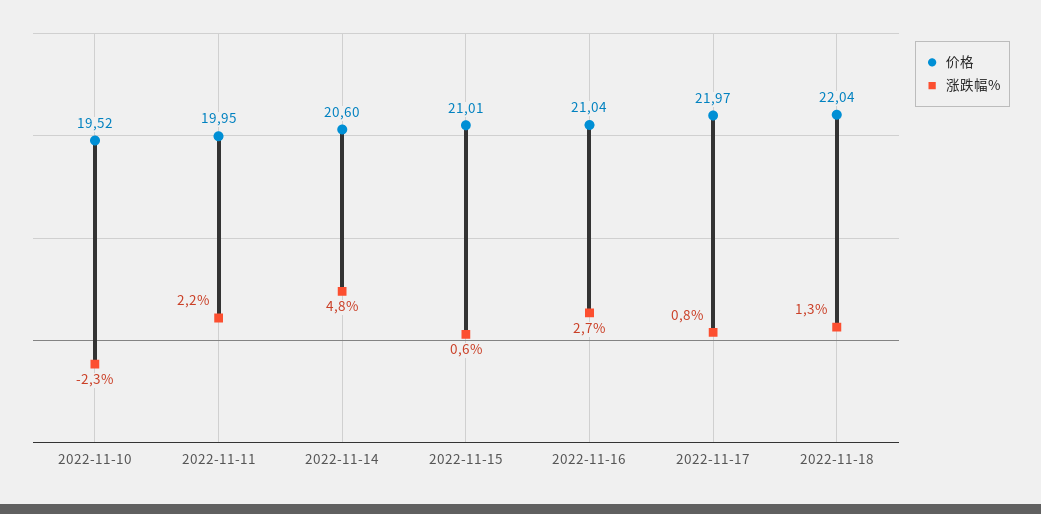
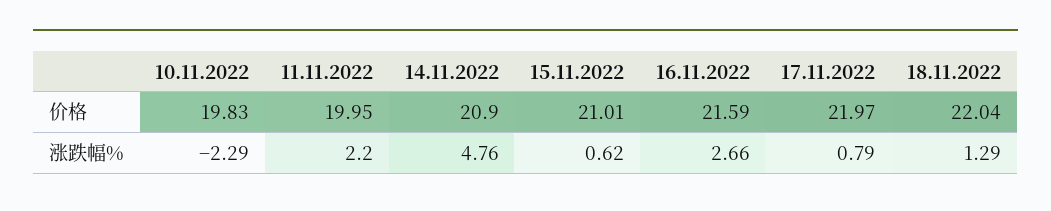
价格, 2022-11-10: 19.52 -> 19.83
价格, 2022-11-14: 20.6 -> 20.9
价格, 2022-11-16: 21.04 -> 21.59

